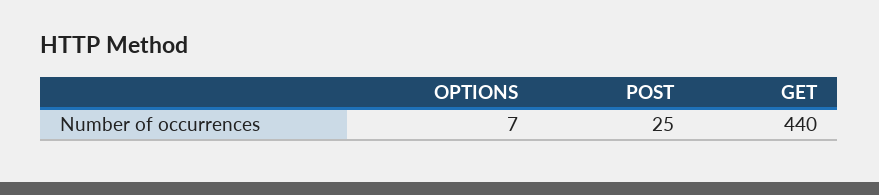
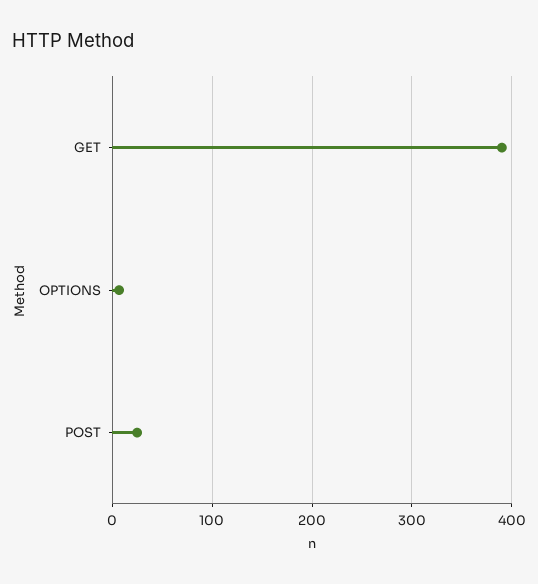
GET: 440 -> 390

